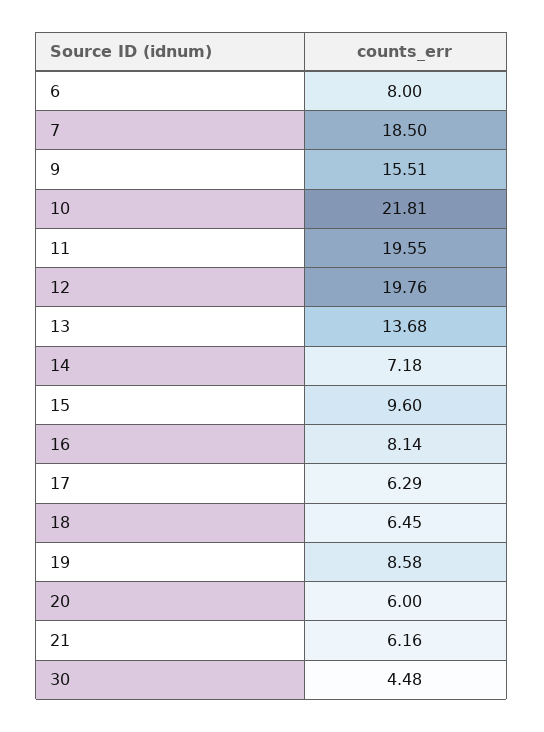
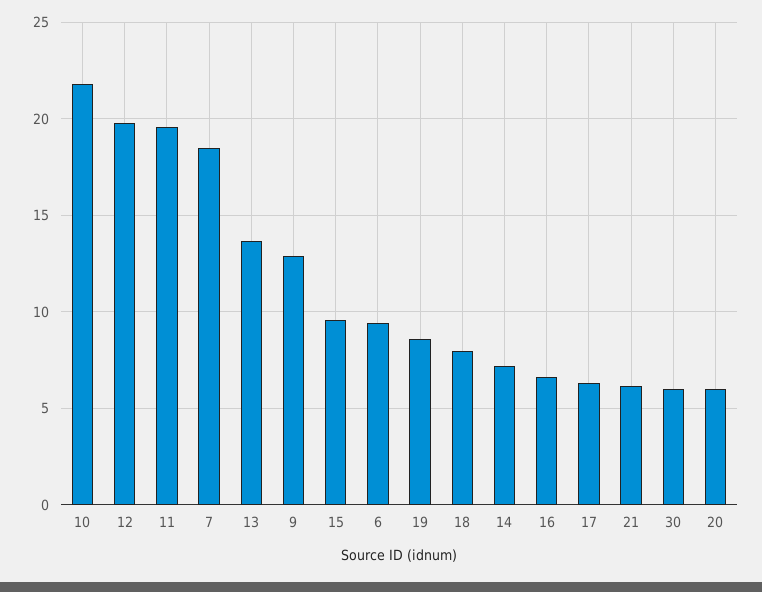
6: 8 -> 9.5
9: 15.51 -> 13
16: 8.14 -> 6.5
18: 6.45 -> 8
30: 4.48 -> 6

